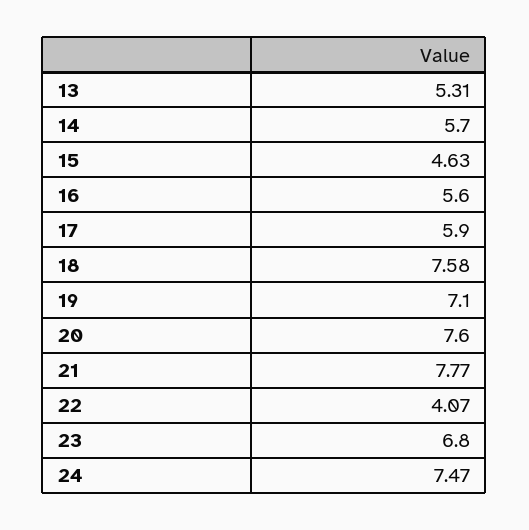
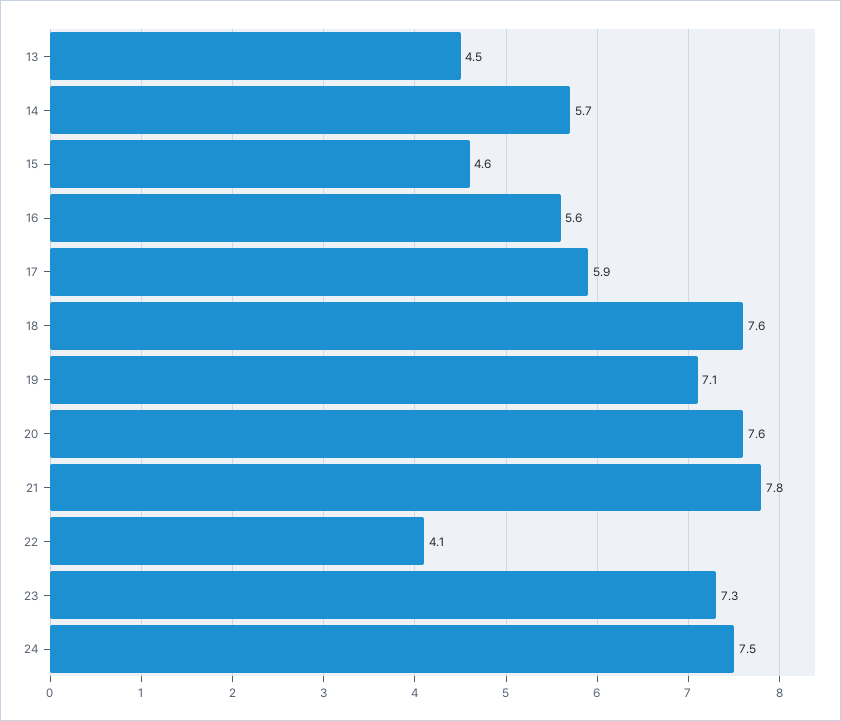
13: 5.31 -> 4.5
23: 6.8 -> 7.3

